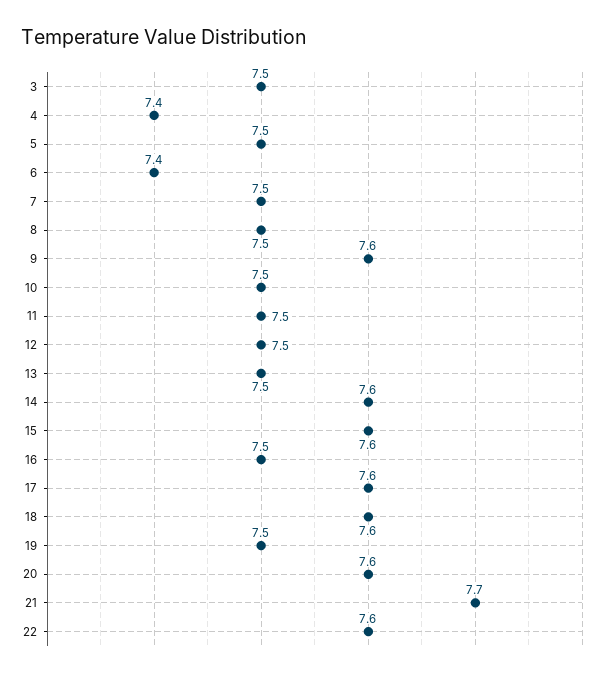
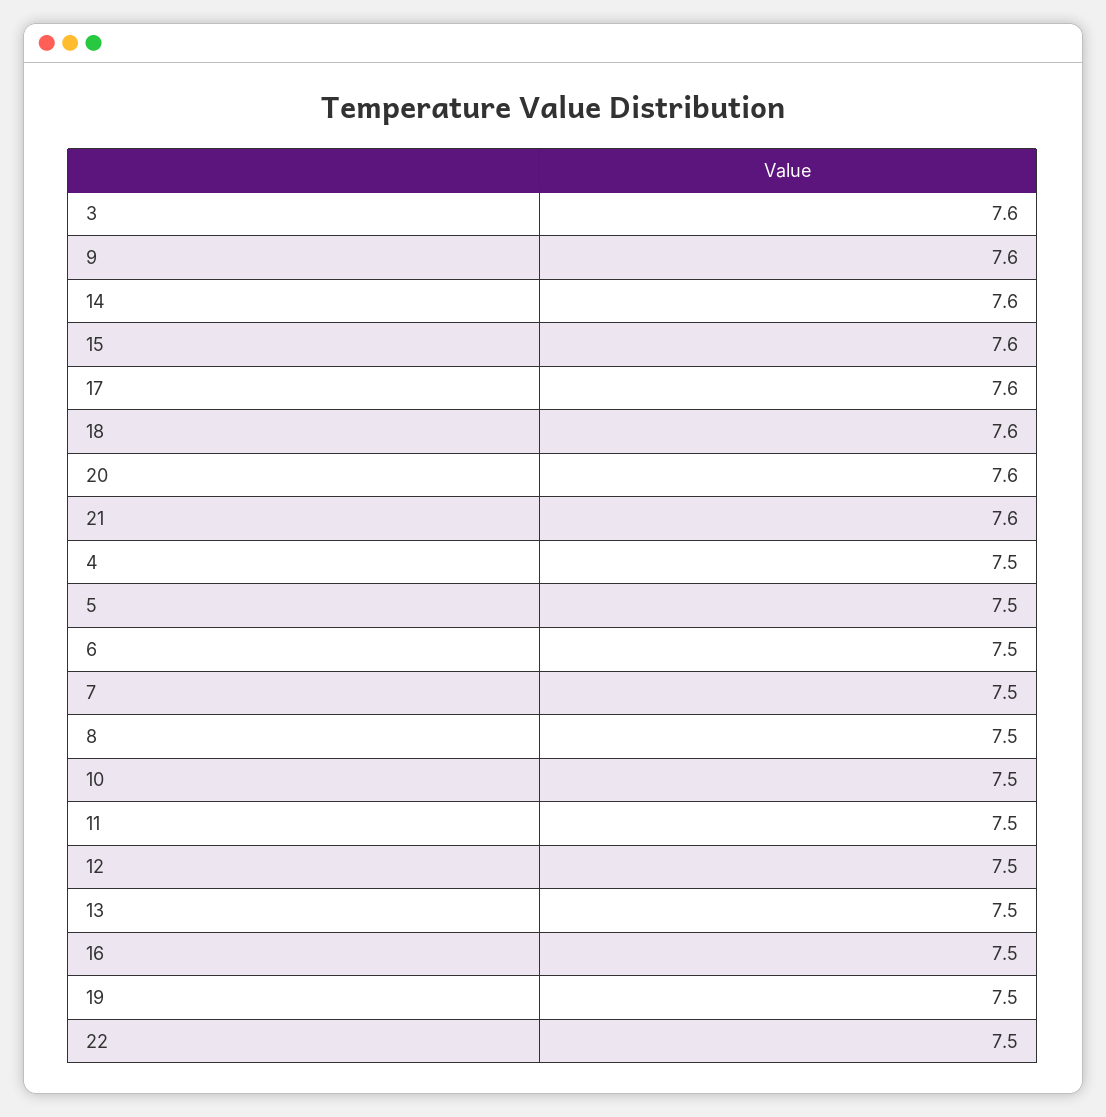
3: 7.5 -> 7.6
4: 7.4 -> 7.5
6: 7.4 -> 7.5
21: 7.7 -> 7.6
22: 7.6 -> 7.5

